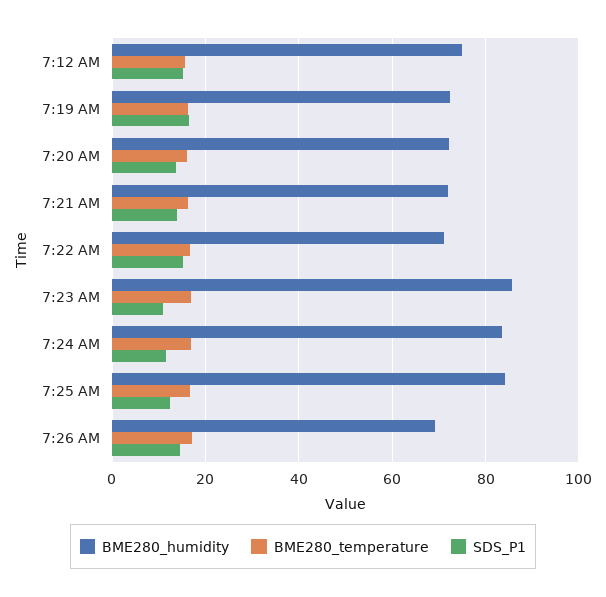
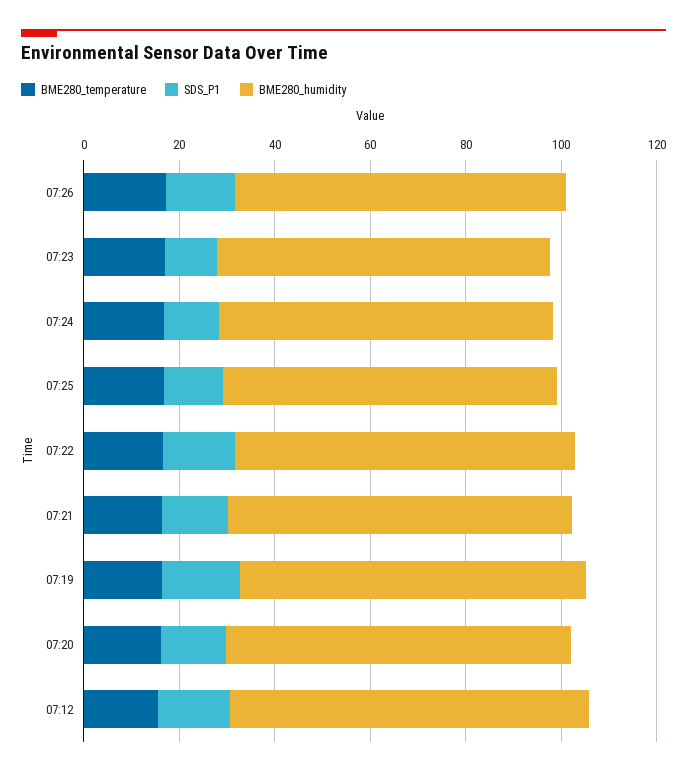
BME280_humidity, 7:23 AM: 86 -> 70
BME280_humidity, 7:24 AM: 84 -> 70
BME280_humidity, 7:25 AM: 84 -> 70

